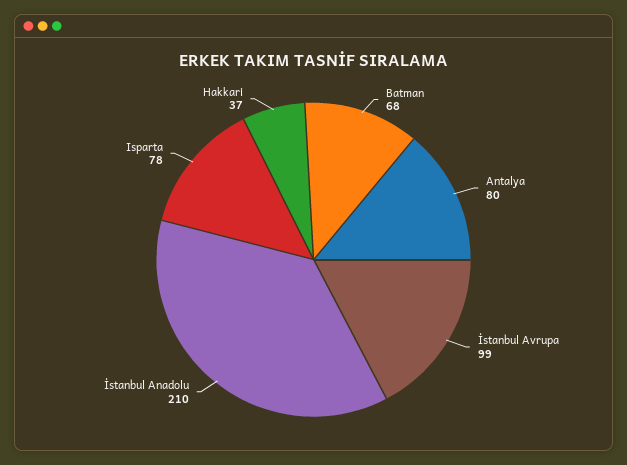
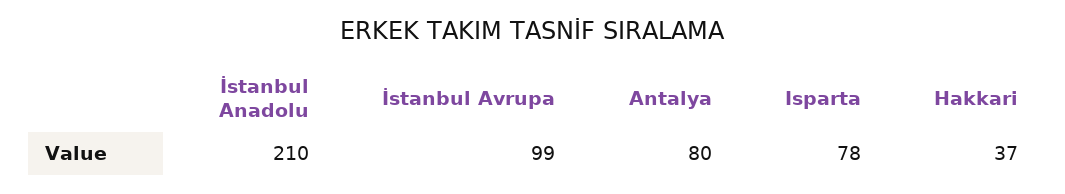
Batman: 68 -> none

